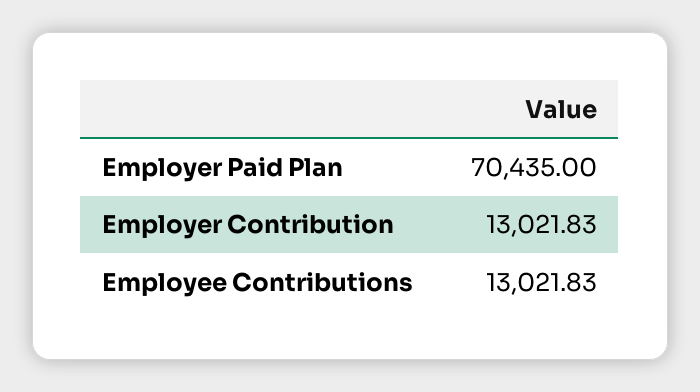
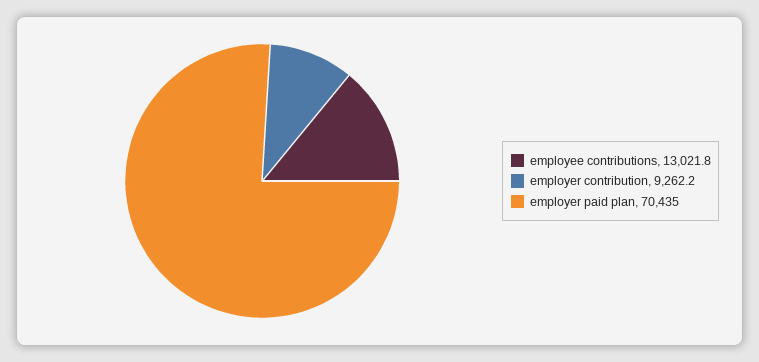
Employer Contribution: 13021.83 -> 9262.2

